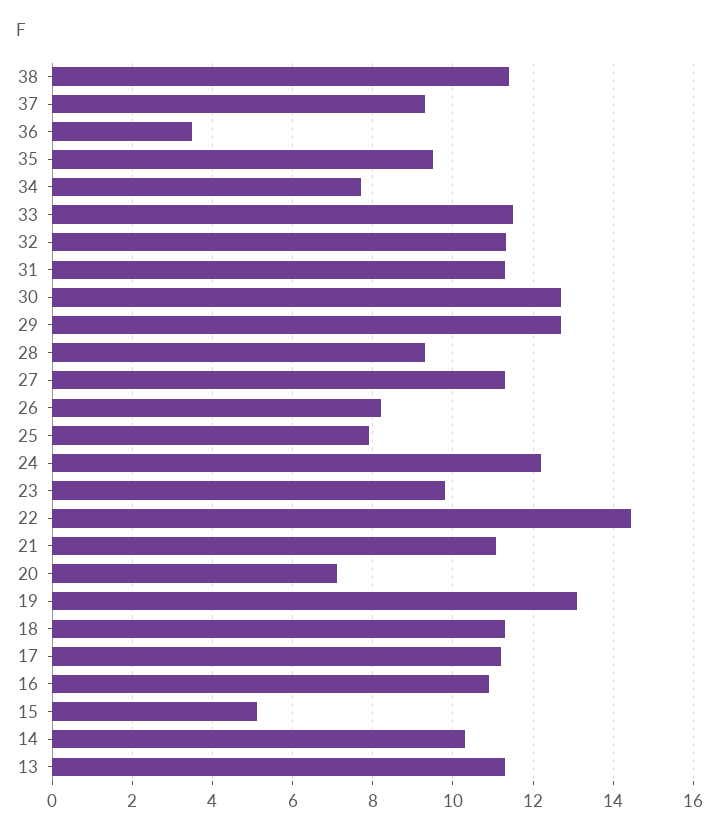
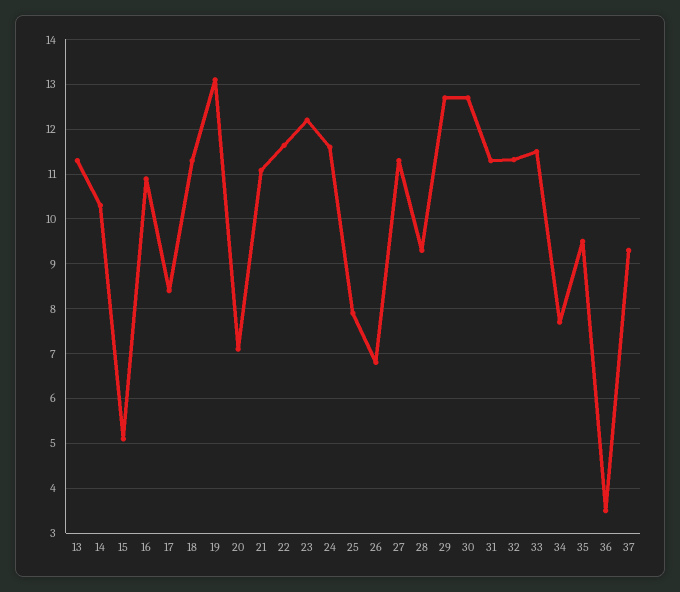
38: 11.4 -> none
26: 8.2 -> 6.8
24: 12.2 -> 11.6
23: 9.8 -> 12.2
22: 14.4 -> 11.6
17: 11.2 -> 8.4

